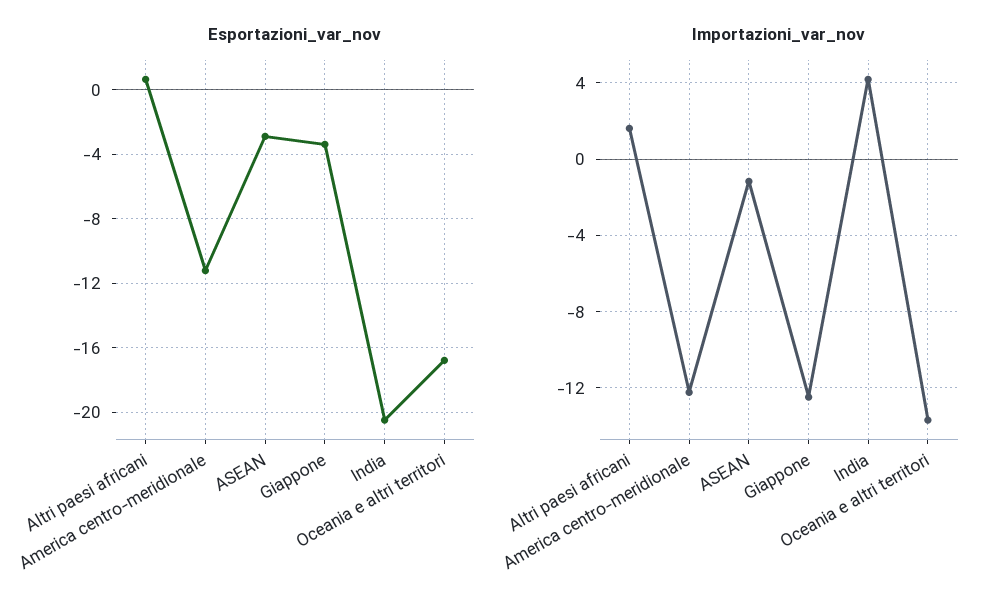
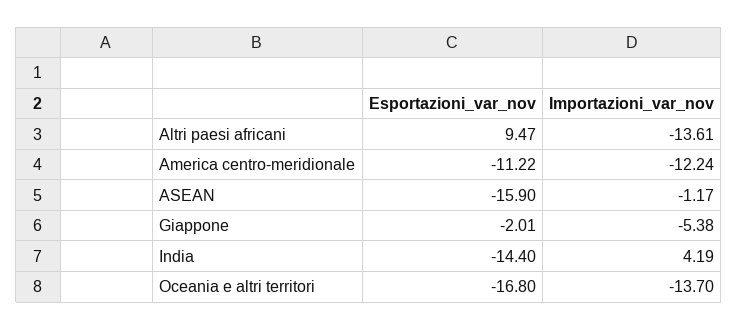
Esportazioni_var_nov, Altri paesi africani: 0.5 -> 9.47
Esportazioni_var_nov, ASEAN: -3 -> -15.9
Esportazioni_var_nov, Giappone: -3.5 -> -2.01
Esportazioni_var_nov, India: -20.5 -> -14.4
Importazioni_var_nov, Altri paesi africani: 1.5 -> -13.61
Importazioni_var_nov, Giappone: -12.5 -> -5.38

